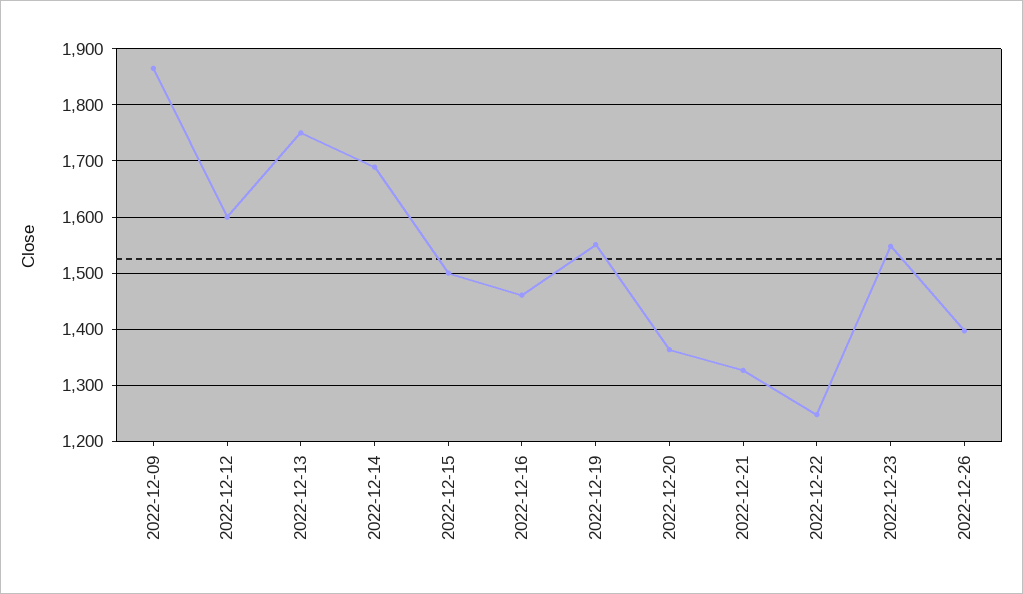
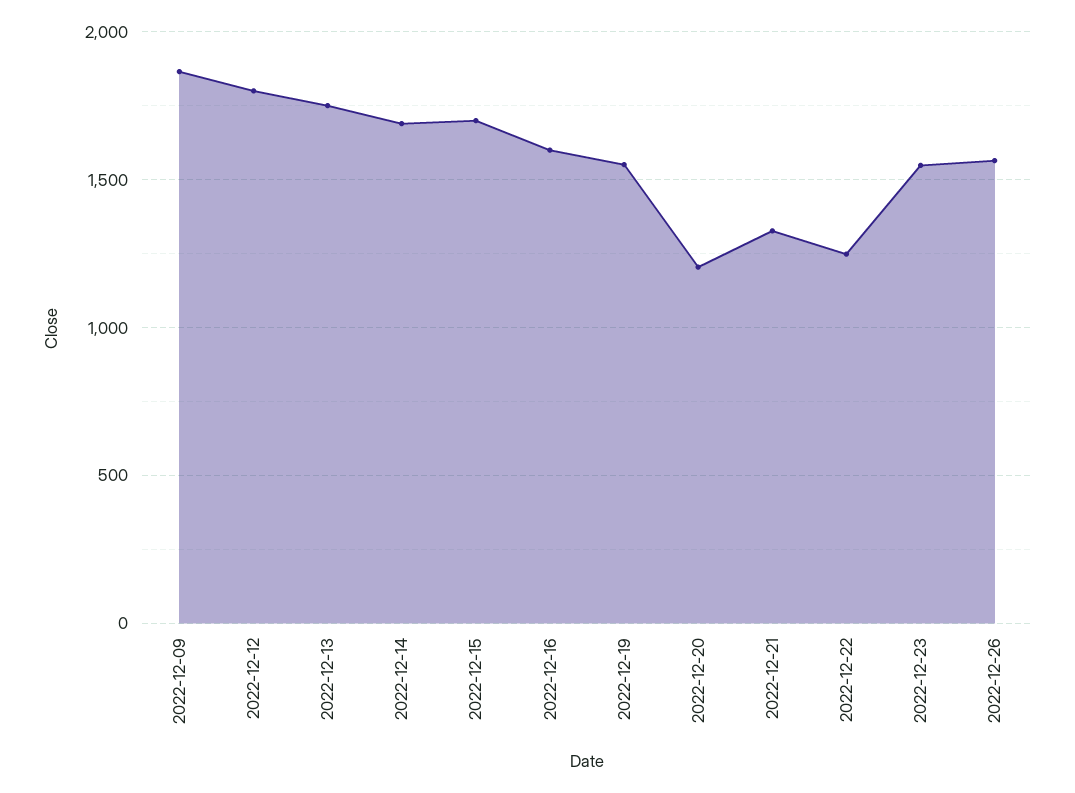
2022-12-12: 1600 -> 1800
2022-12-15: 1500 -> 1700
2022-12-16: 1460 -> 1600
2022-12-20: 1360 -> 1200
2022-12-26: 1400 -> 1550

